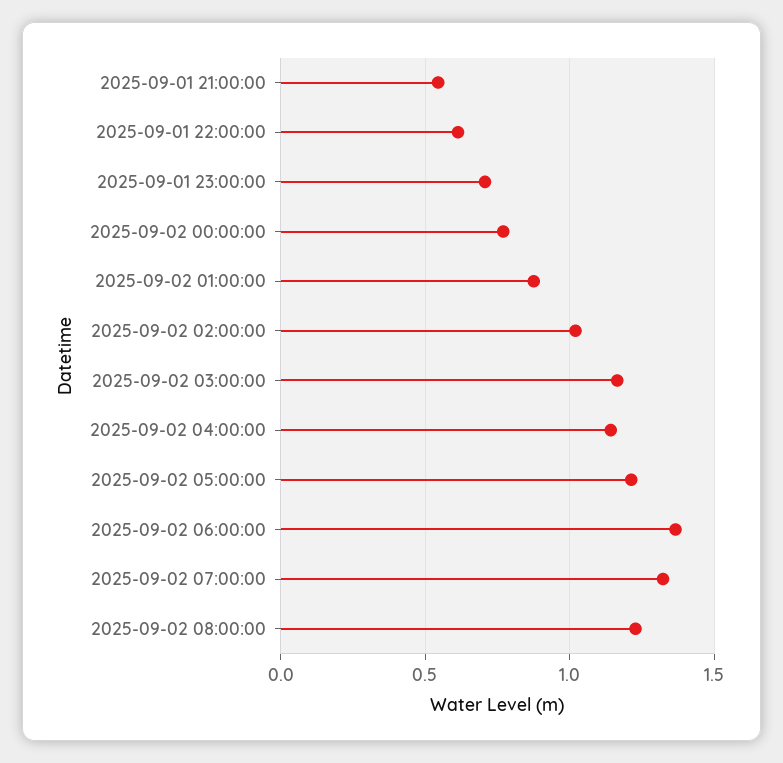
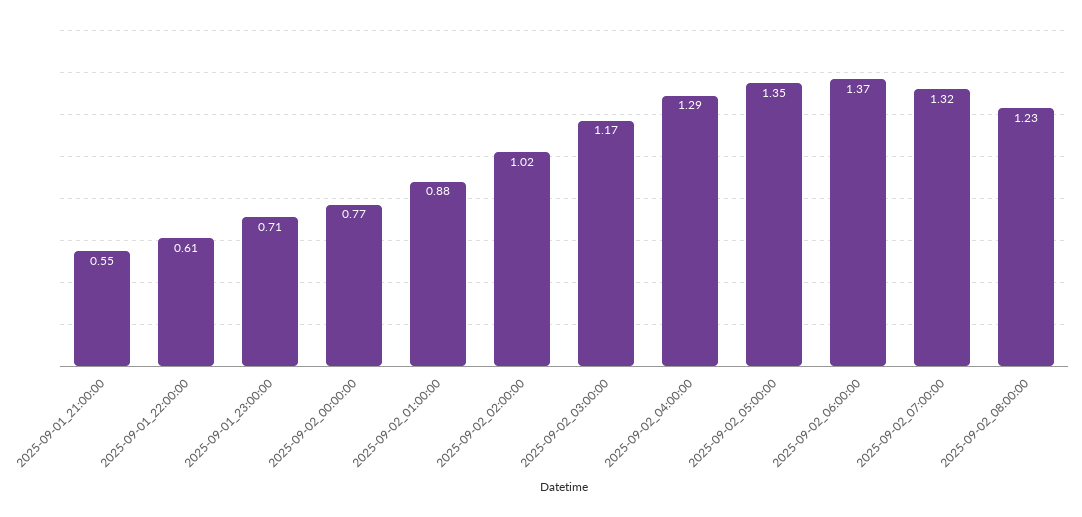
2025-09-02 04:00:00: 1.15 -> 1.29
2025-09-02 05:00:00: 1.2 -> 1.35

